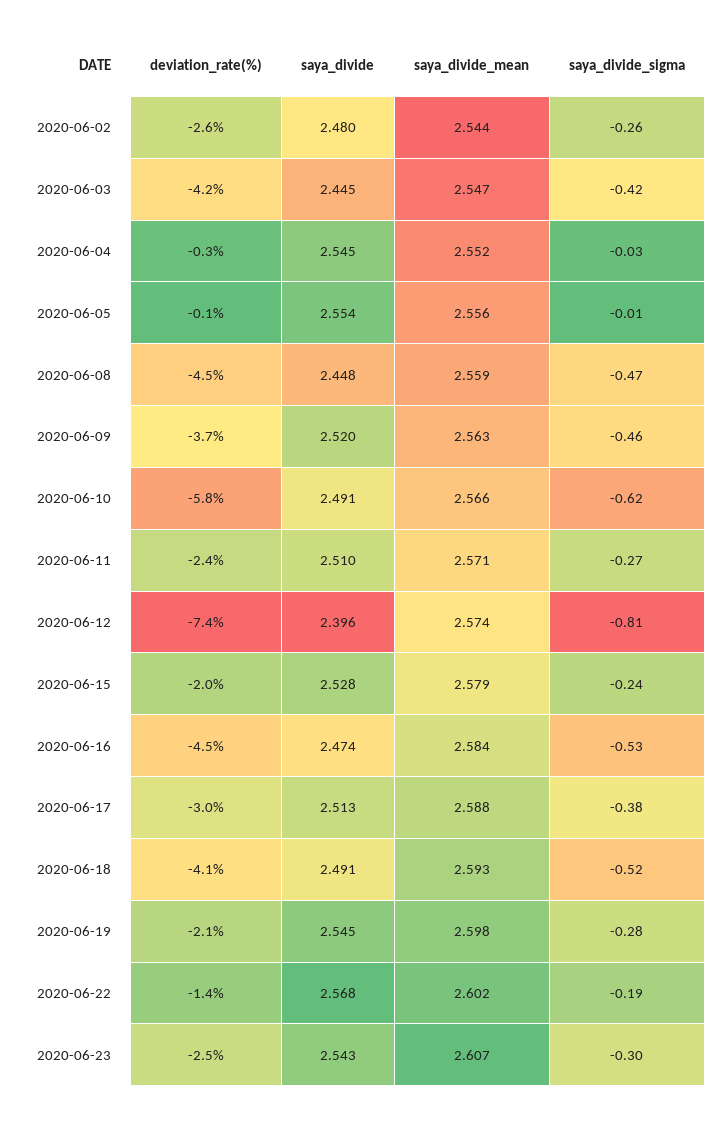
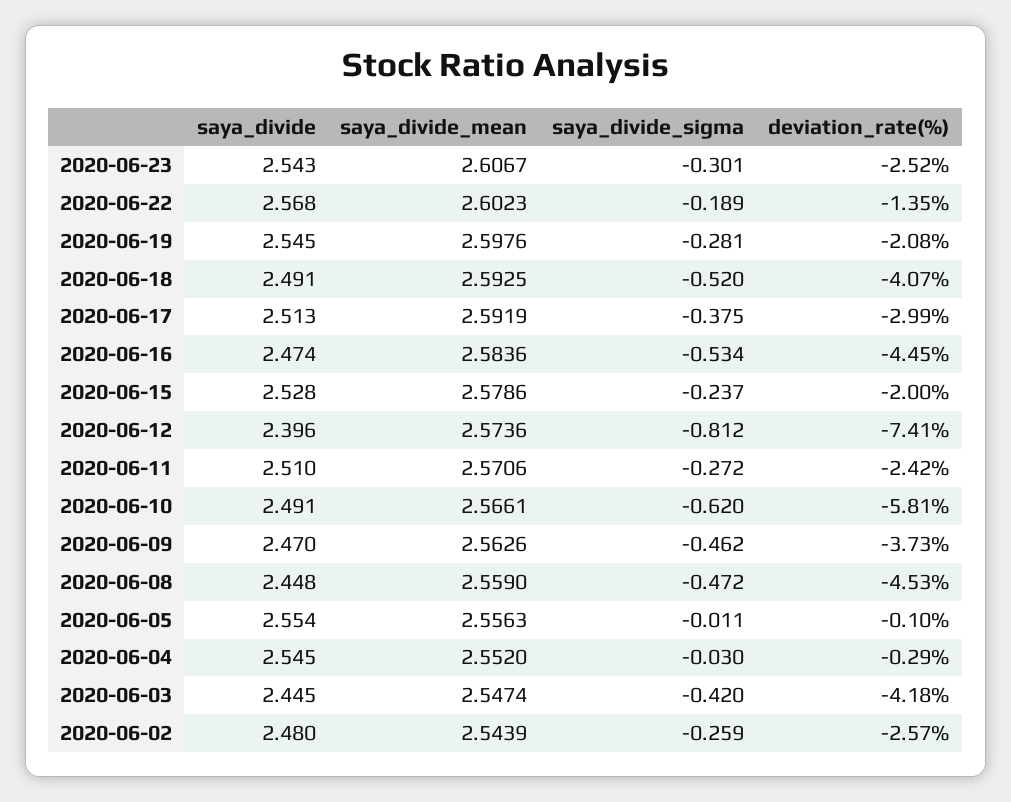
saya_divide, 2020-06-09: 2.52 -> 2.47
saya_divide_mean, 2020-06-17: 2.588 -> 2.5919

